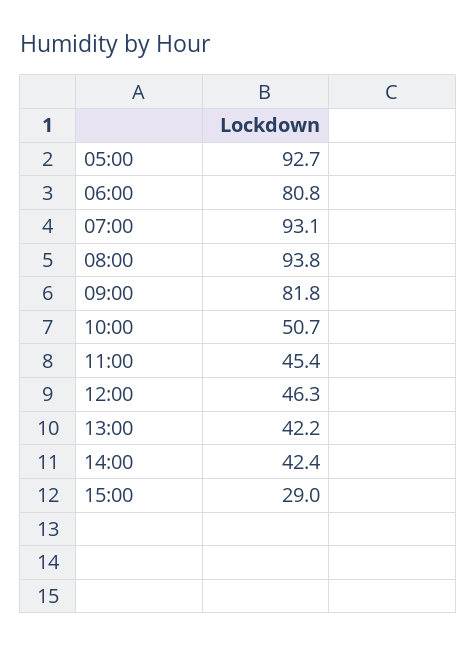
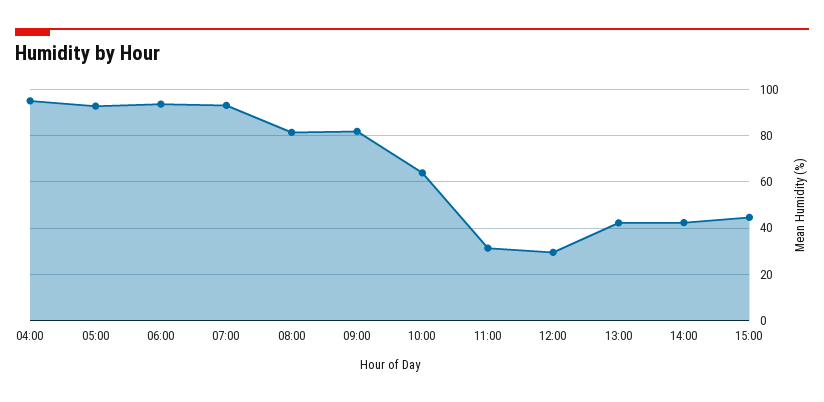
06:00: 80.8 -> 95
08:00: 93.8 -> 80
10:00: 50.7 -> 65
11:00: 45.4 -> 30
12:00: 46.3 -> 30
15:00: 29 -> 45
04:00: none -> 95

